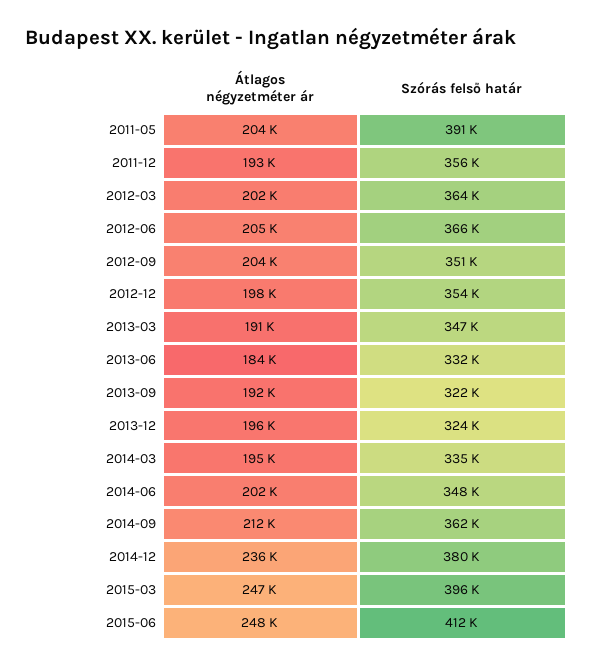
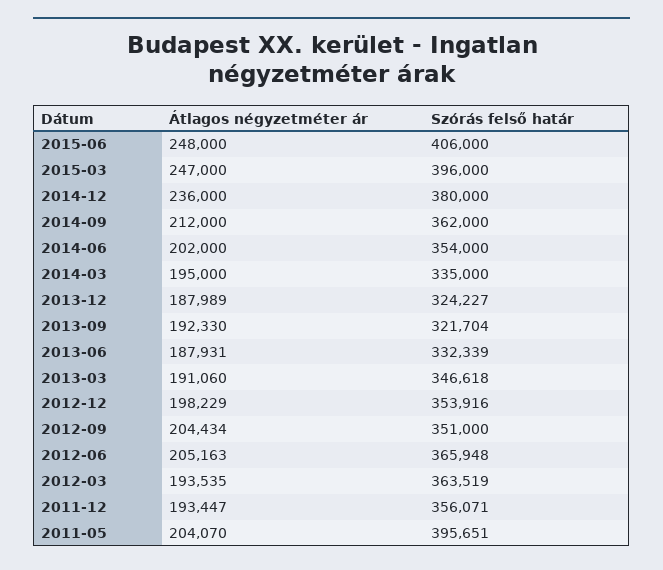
Szórás felső határ, 2011-05: 391000 -> 395651
Átlagos négyzetméter ár, 2012-03: 202000 -> 193535
Átlagos négyzetméter ár, 2013-06: 184000 -> 187931
Átlagos négyzetméter ár, 2013-12: 196000 -> 187989
Szórás felső határ, 2014-06: 348000 -> 354000
Szórás felső határ, 2015-06: 412000 -> 406000

